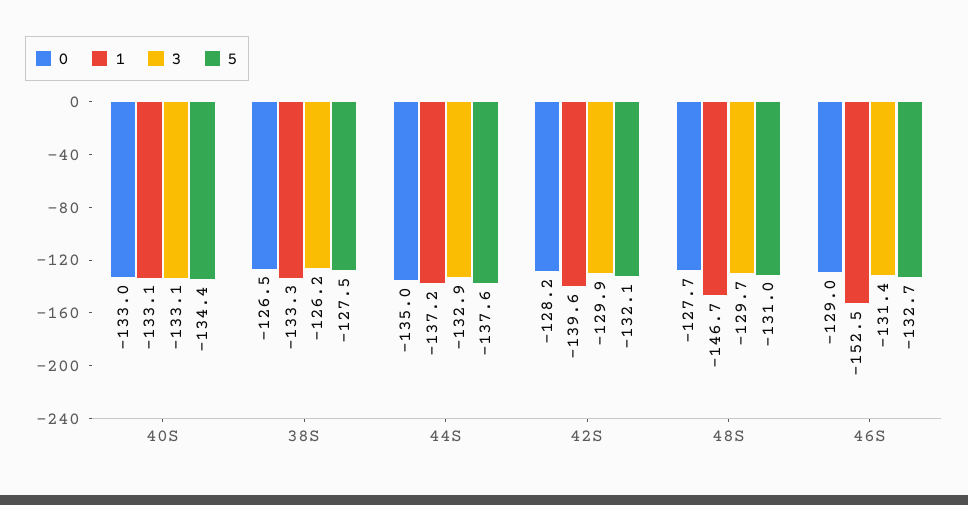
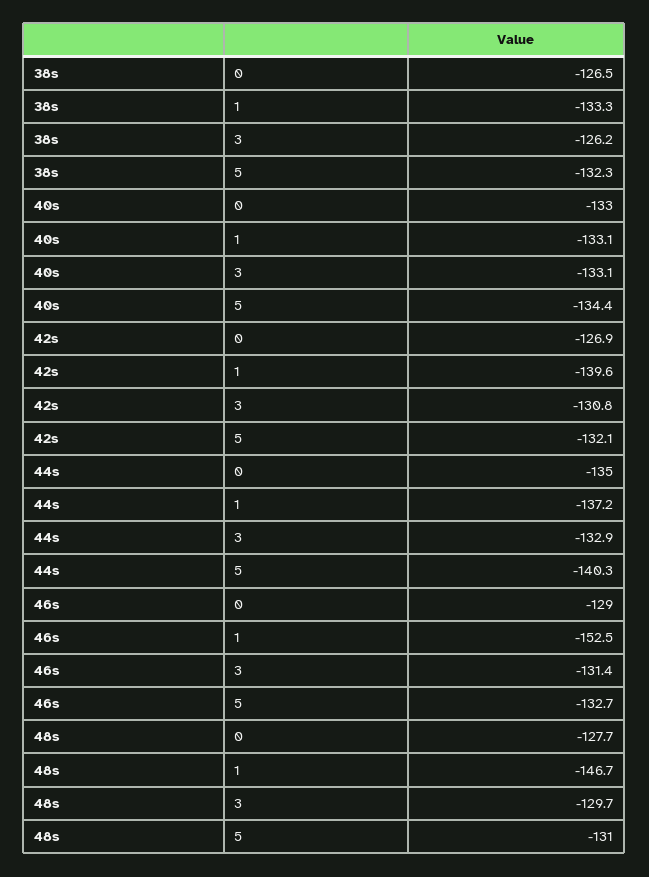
5, 38S: -127.5 -> -132.3
5, 44S: -137.6 -> -140.3
0, 42S: -128.2 -> -126.9
3, 42S: -129.9 -> -130.8

